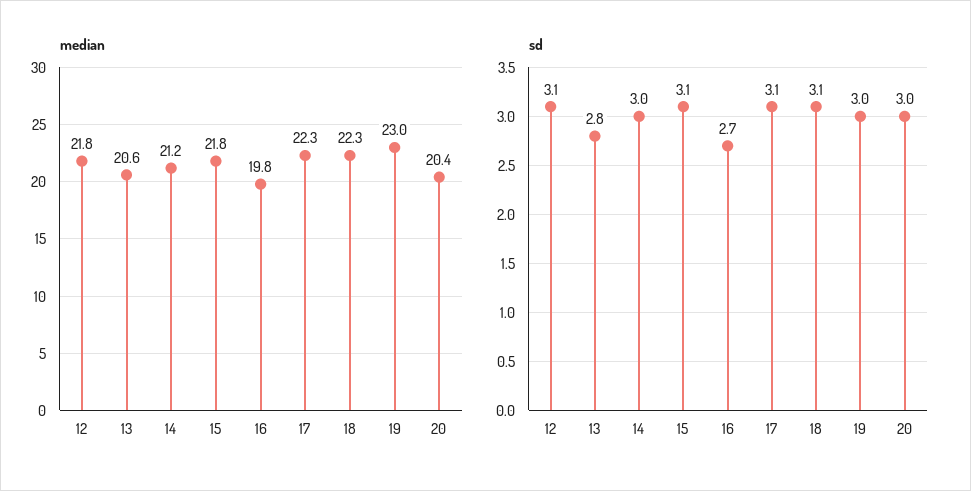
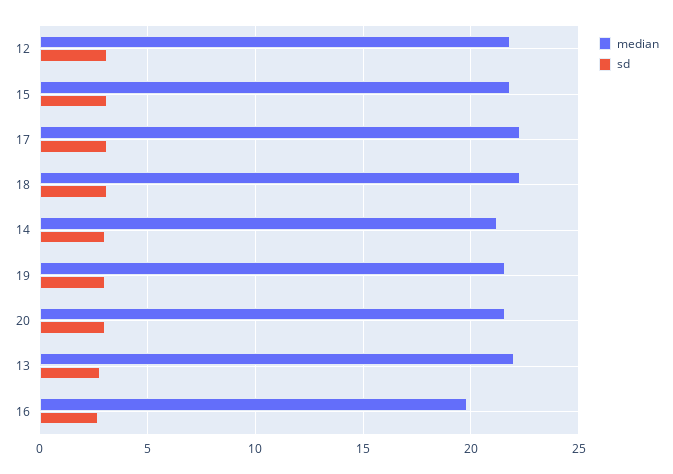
median, 13: 20.6 -> 22
median, 19: 23 -> 21.5
median, 20: 20.4 -> 21.5

